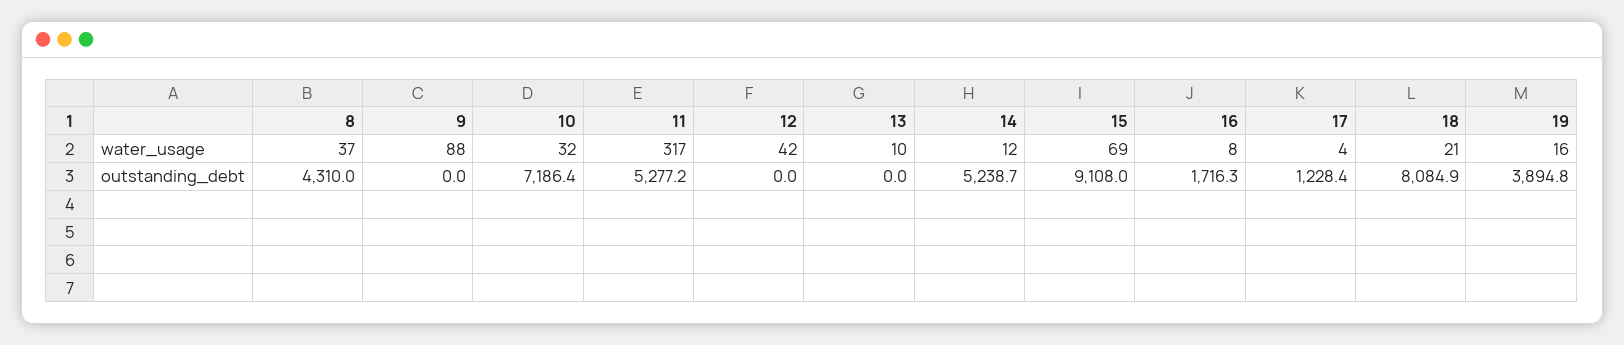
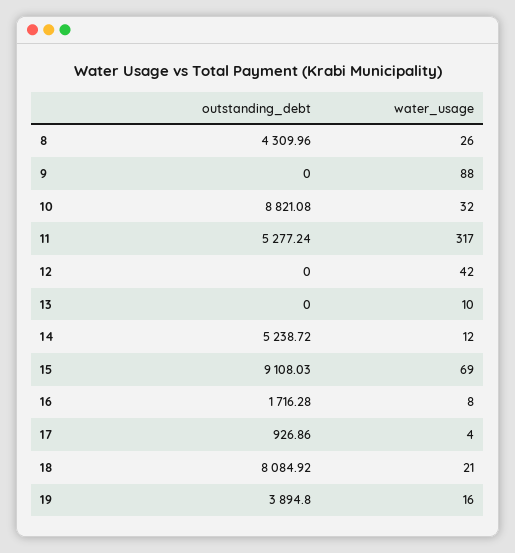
8, water_usage: 37 -> 26
10, outstanding_debt: 7186.4 -> 8821.08
17, outstanding_debt: 1228.4 -> 926.86

